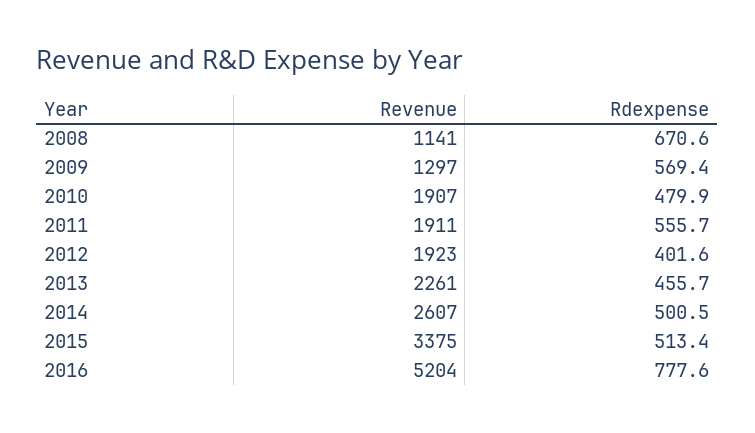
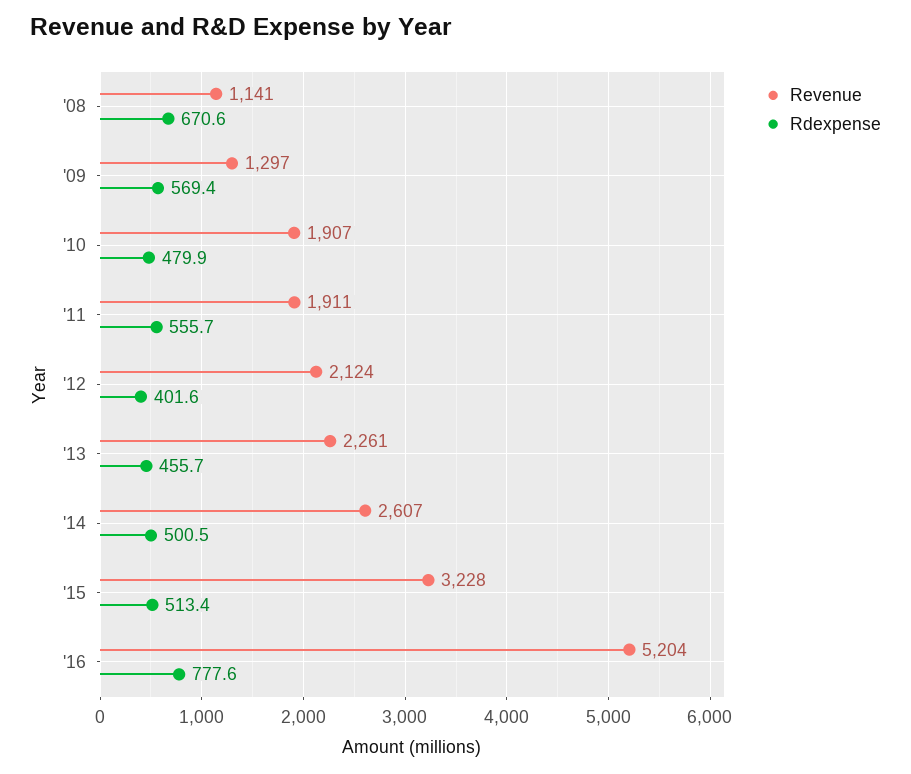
Revenue, 2012: 1923 -> 2124
Revenue, 2015: 3375 -> 3228

